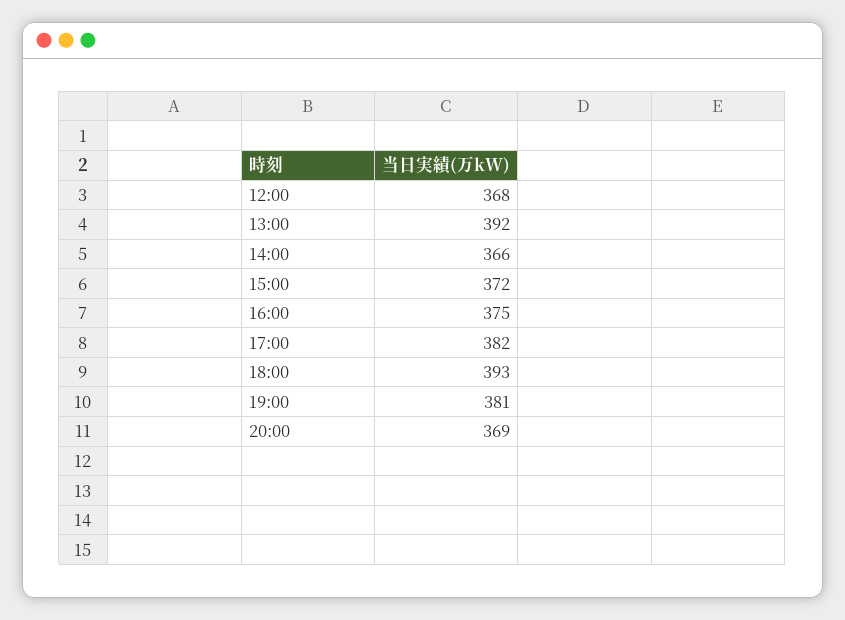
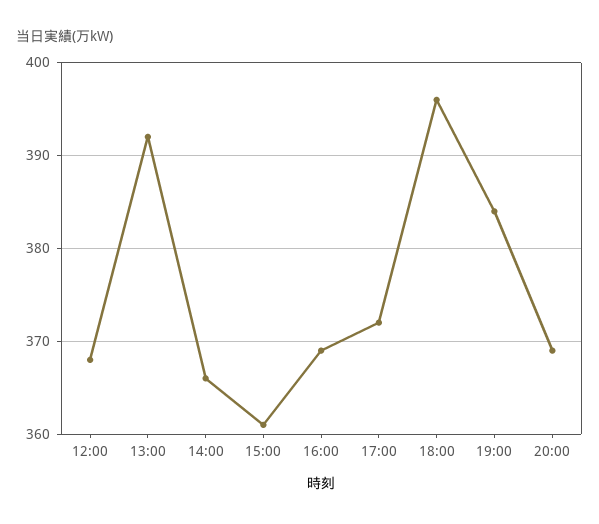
15:00: 372 -> 361
16:00: 375 -> 369
17:00: 382 -> 372
18:00: 393 -> 396
19:00: 381 -> 384

